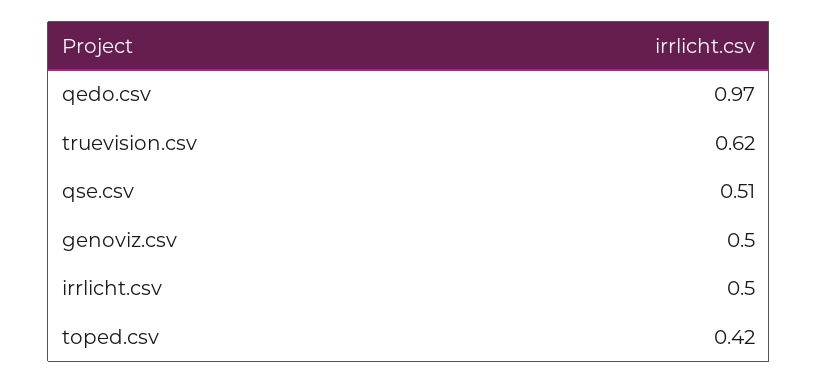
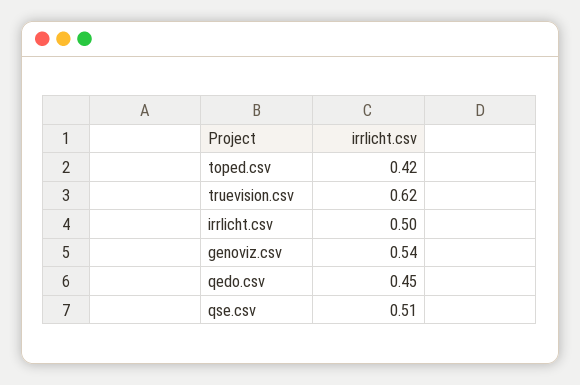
qedo.csv: 0.97 -> 0.45
genoviz.csv: 0.5 -> 0.54

